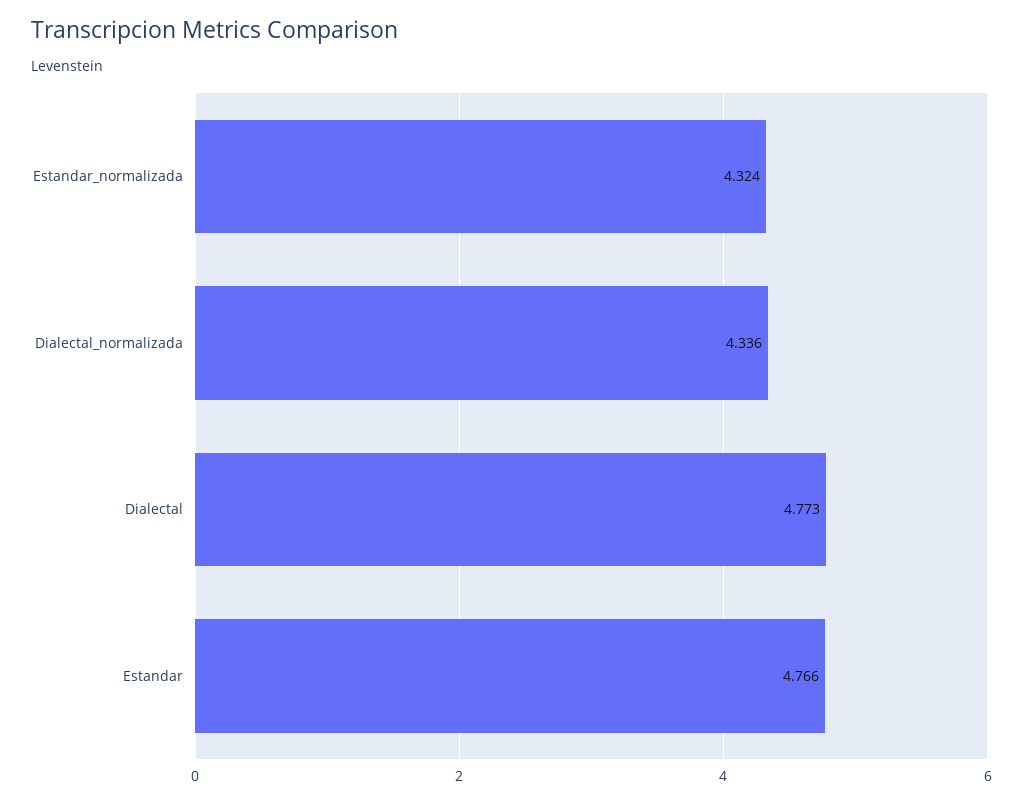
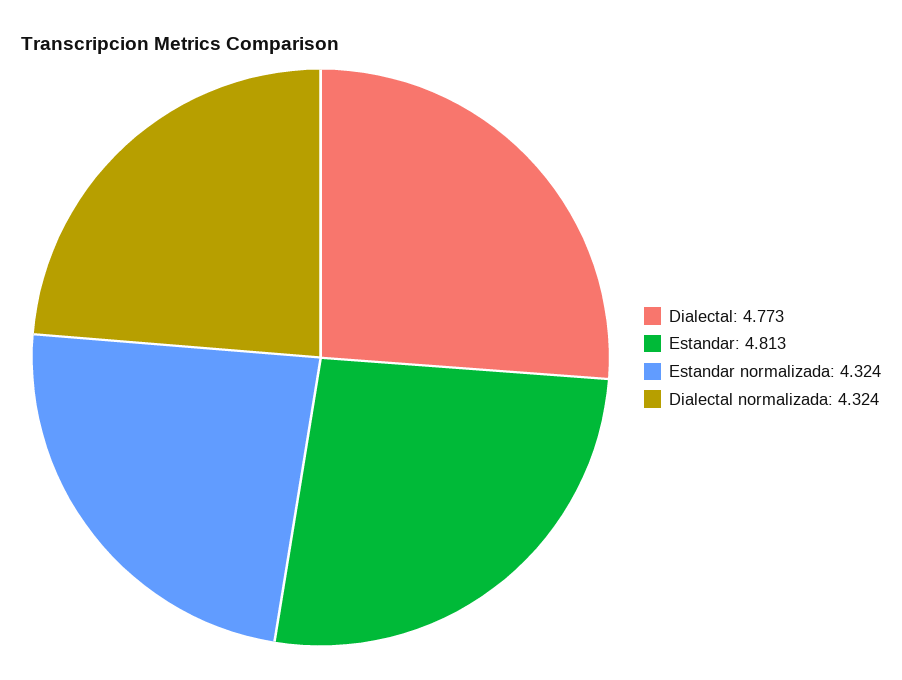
Dialectal_normalizada: 4.336 -> 4.324
Estandar: 4.766 -> 4.813

